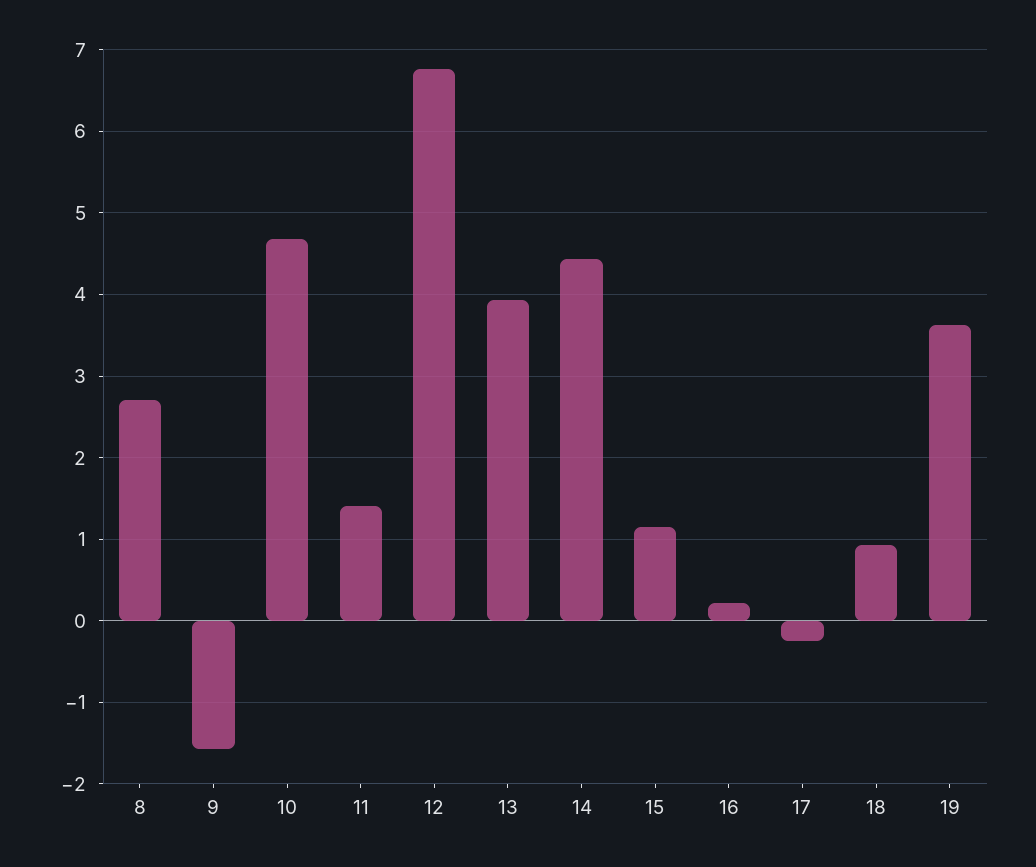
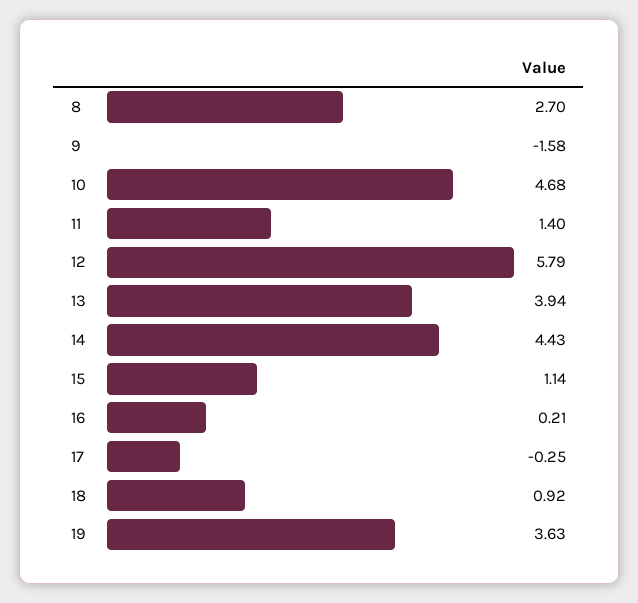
12: 6.8 -> 5.79

